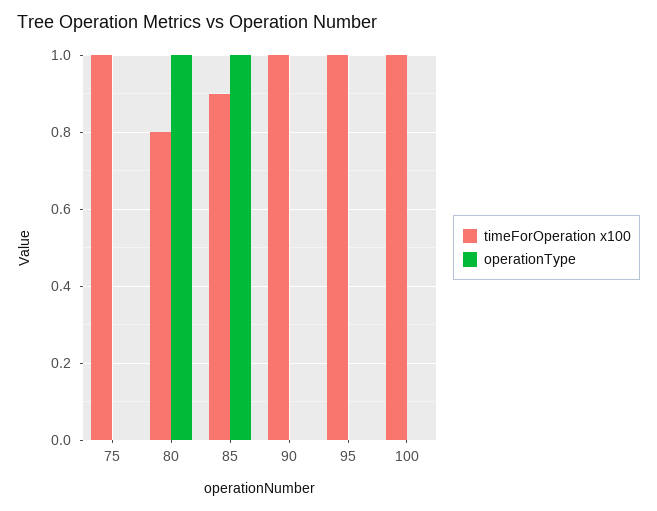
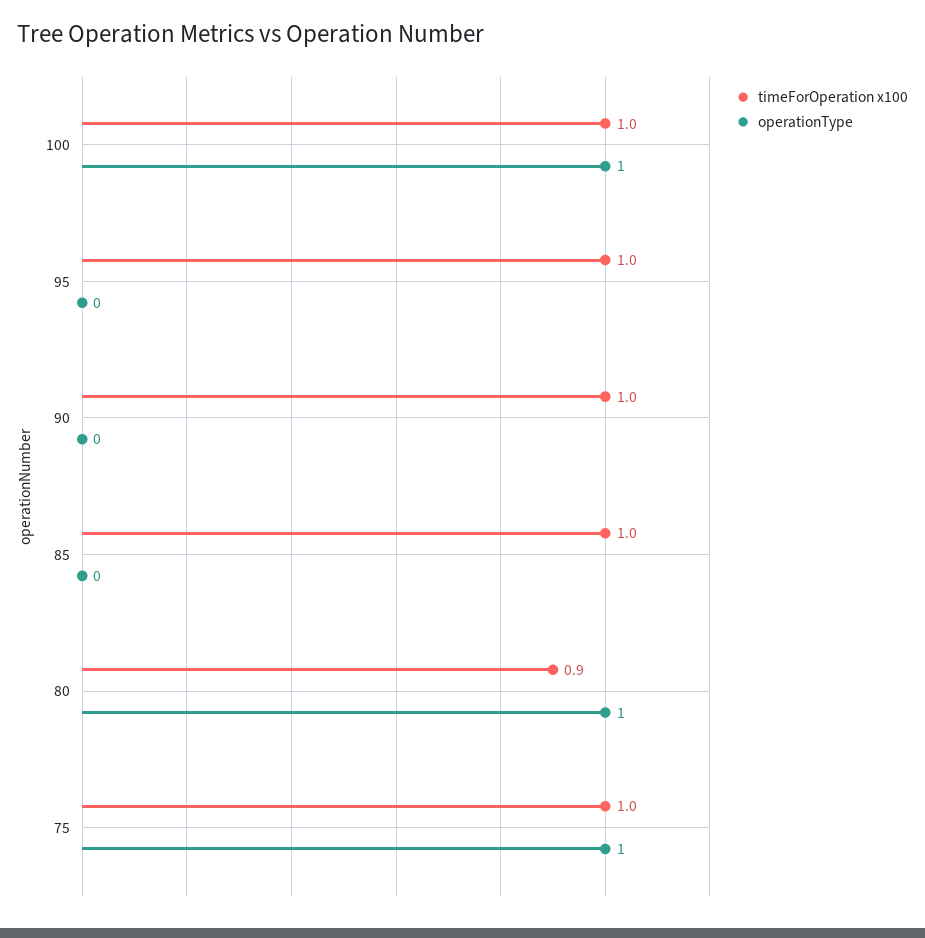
operationType, 75: 0 -> 1
timeForOperation x100, 80: 0.8 -> 0.9
timeForOperation x100, 85: 0.9 -> 1
operationType, 85: 1 -> 0
operationType, 100: 0 -> 1

